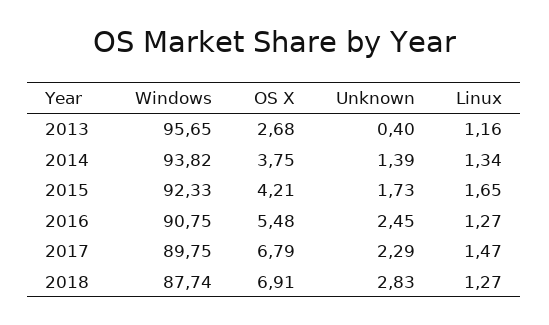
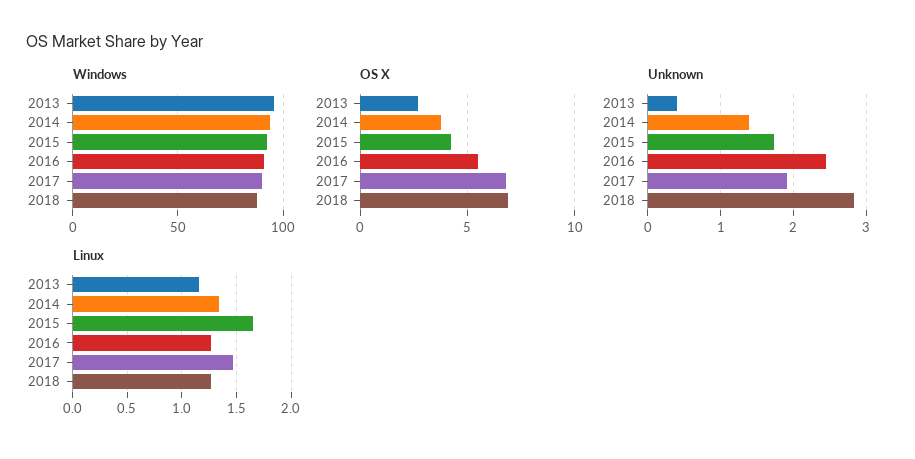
Unknown, 2017: 2.29 -> 1.9

